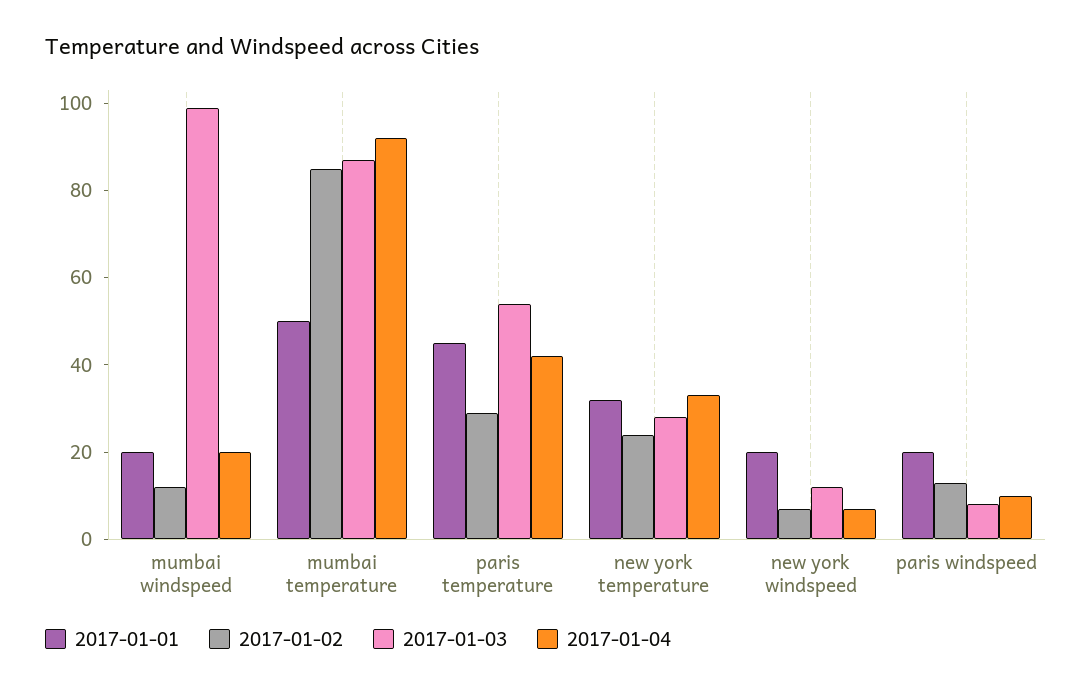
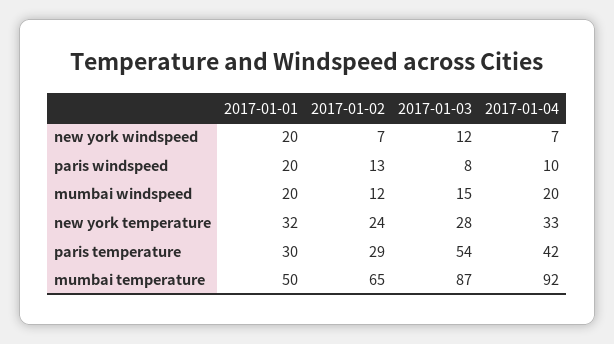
2017-01-03, mumbai windspeed: 100 -> 15
2017-01-02, mumbai temperature: 85 -> 65
2017-01-01, paris temperature: 45 -> 30

